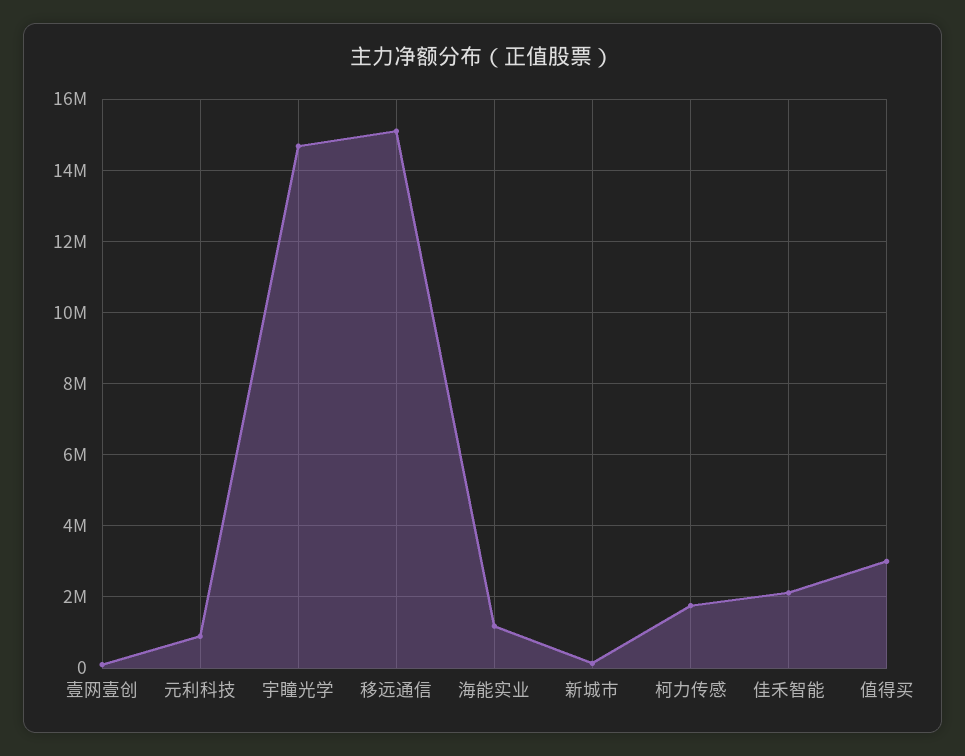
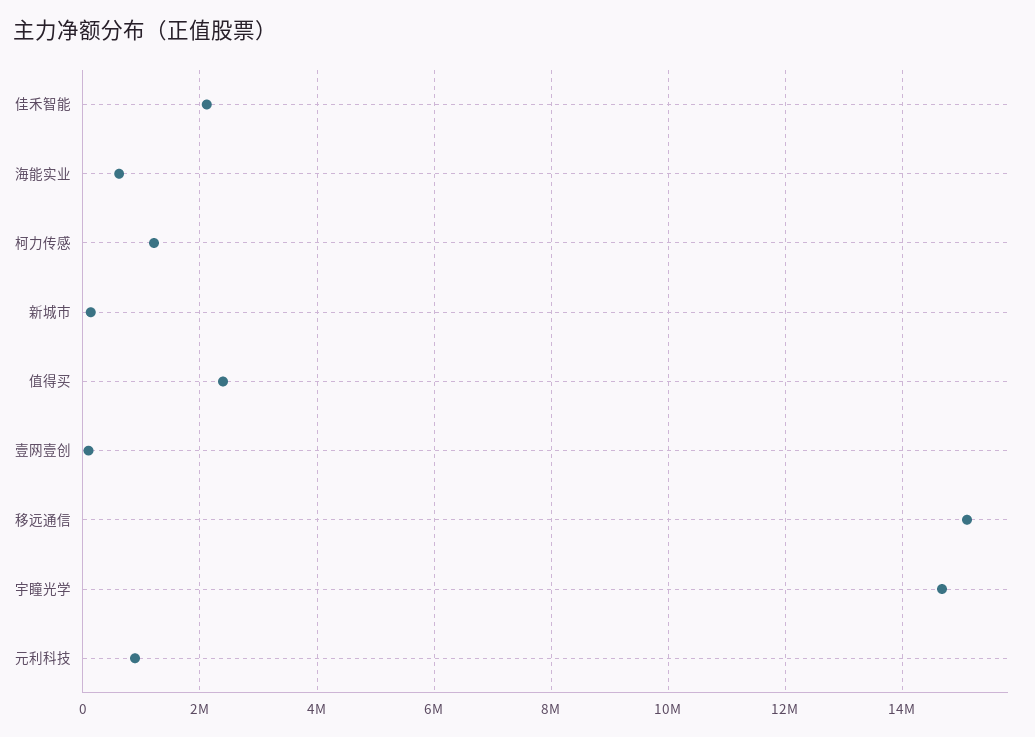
海能实业: 1200000 -> 600000
柯力传感: 1800000 -> 1200000
值得买: 3000000 -> 2400000

